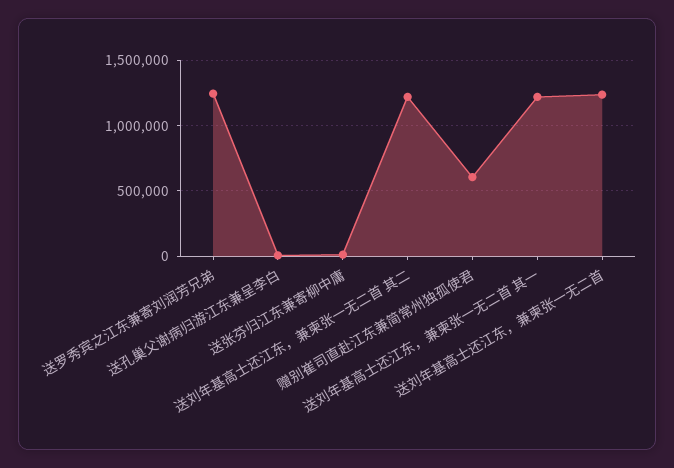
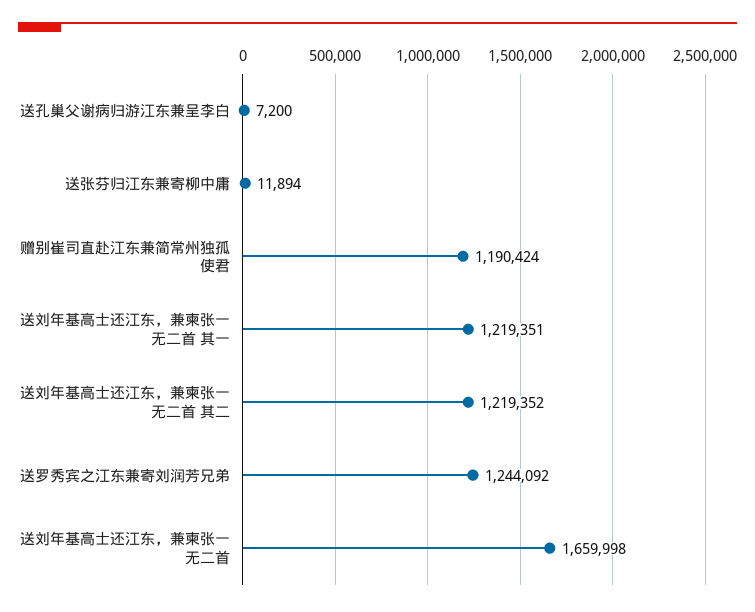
赠别崔司直赴江东兼简常州独孤使君: 600000 -> 1190424
送刘年基高士还江东，兼柬张一无二首: 1250000 -> 1659998

